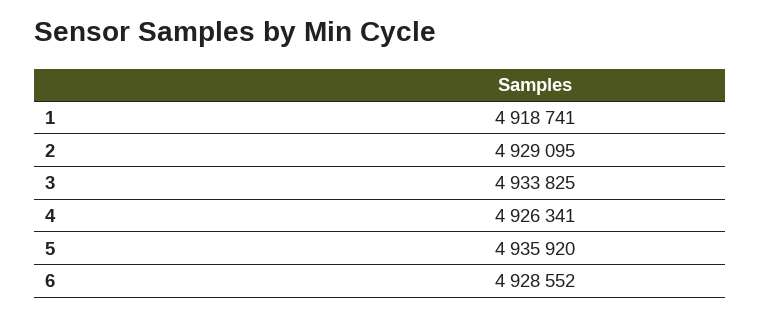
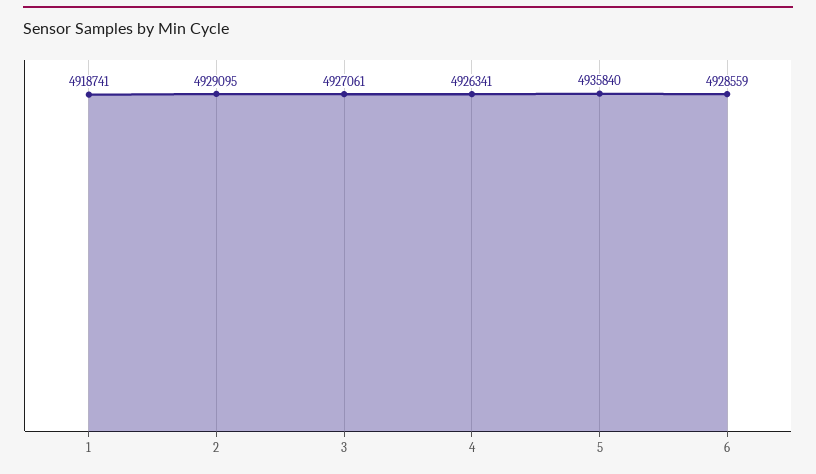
3: 4933825 -> 4927061
5: 4935920 -> 4935840
6: 4928552 -> 4928559

